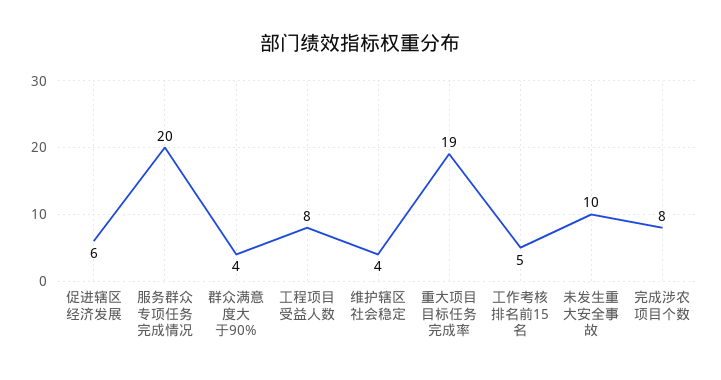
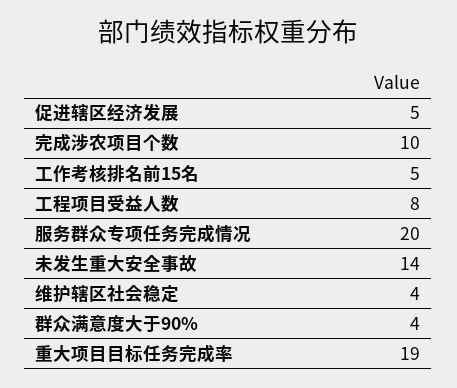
促进辖区经济发展: 6 -> 5
未发生重大安全事故: 10 -> 14
完成涉农项目个数: 8 -> 10

